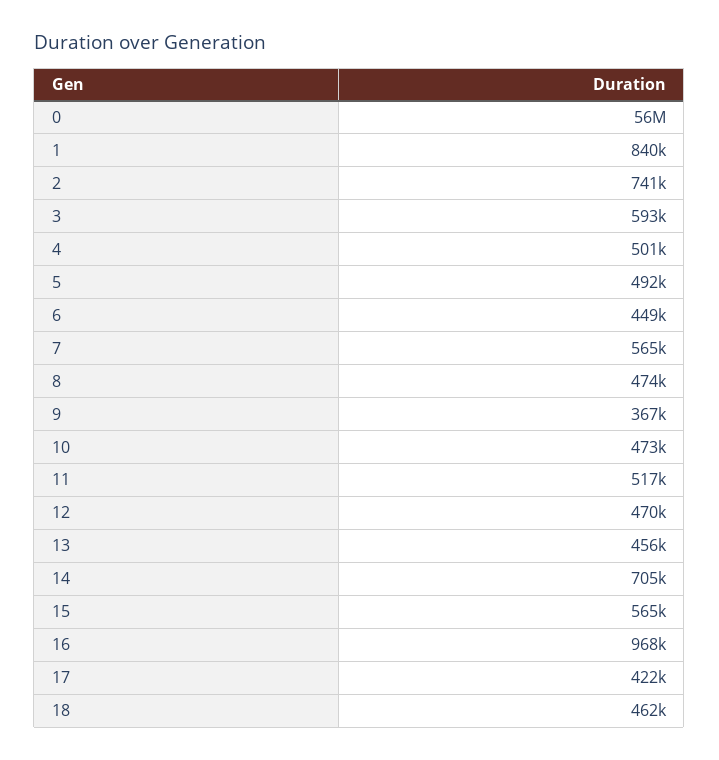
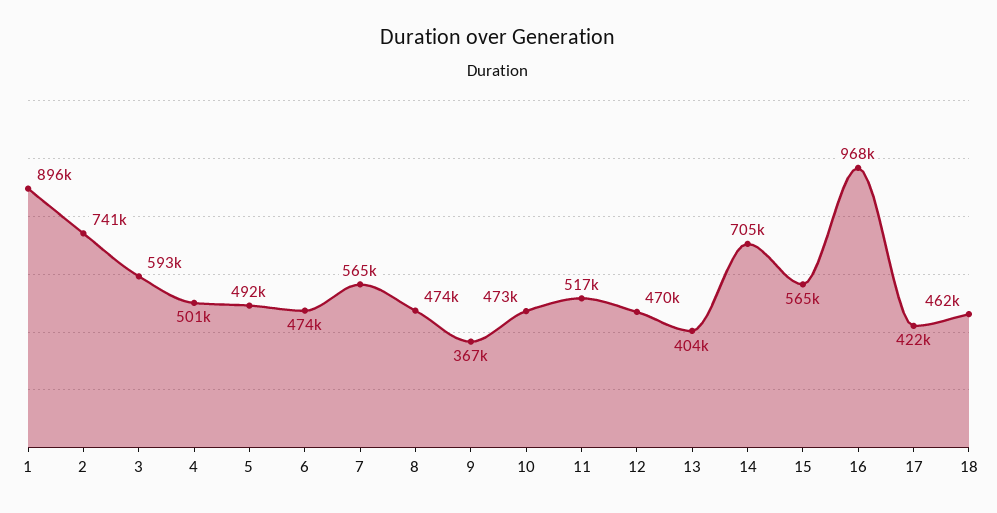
0: 56000000 -> none
1: 840000 -> 896000
6: 449000 -> 474000
13: 456000 -> 404000

